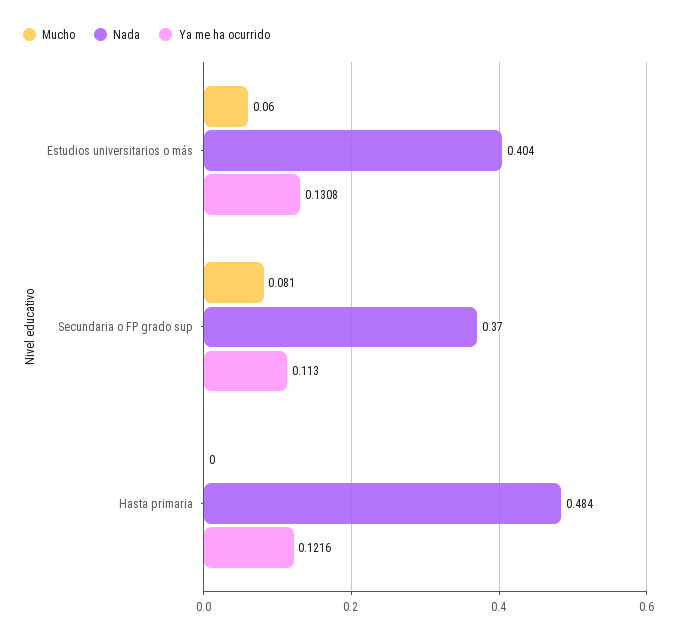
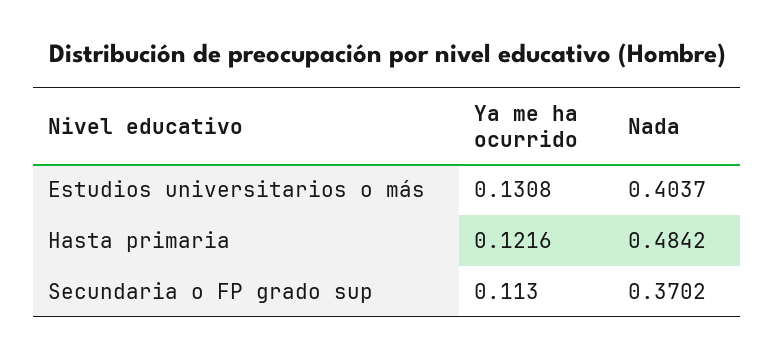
Mucho, Estudios universitarios o más: 0.06 -> none
Mucho, Secundaria o FP grado sup: 0.081 -> none
Mucho, Hasta primaria: 0 -> none

